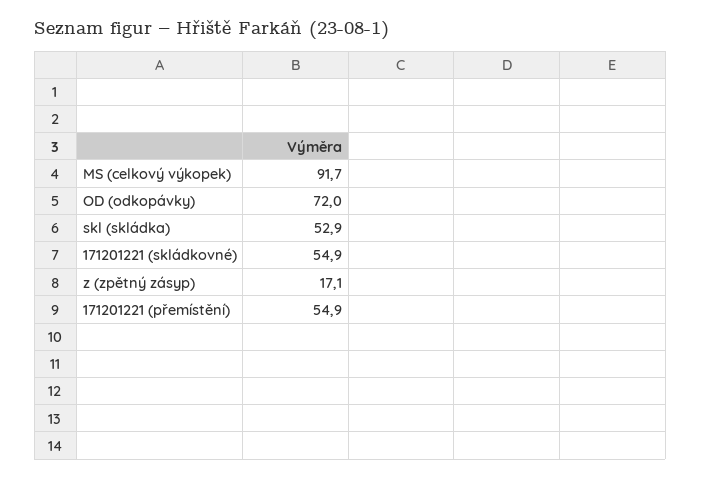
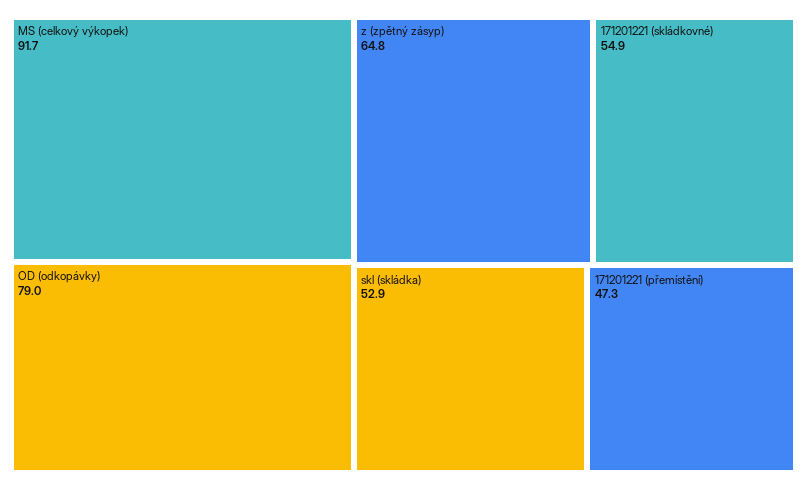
OD (odkopávky): 72 -> 79
z (zpětný zásyp): 17.1 -> 64.8
171201221 (přemístění): 54.9 -> 47.3

